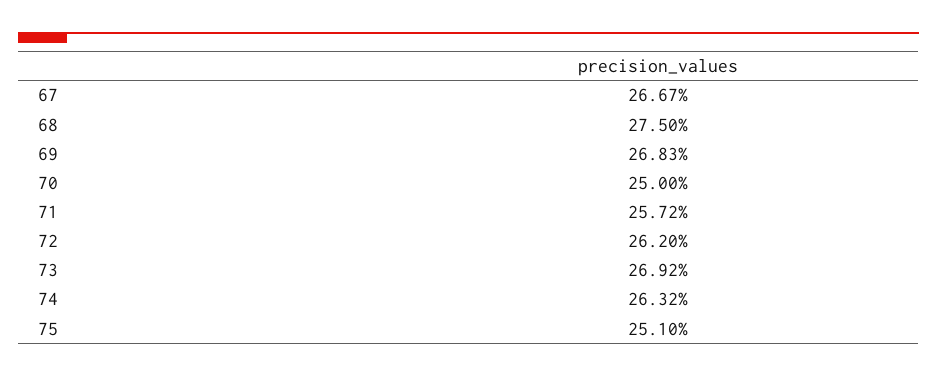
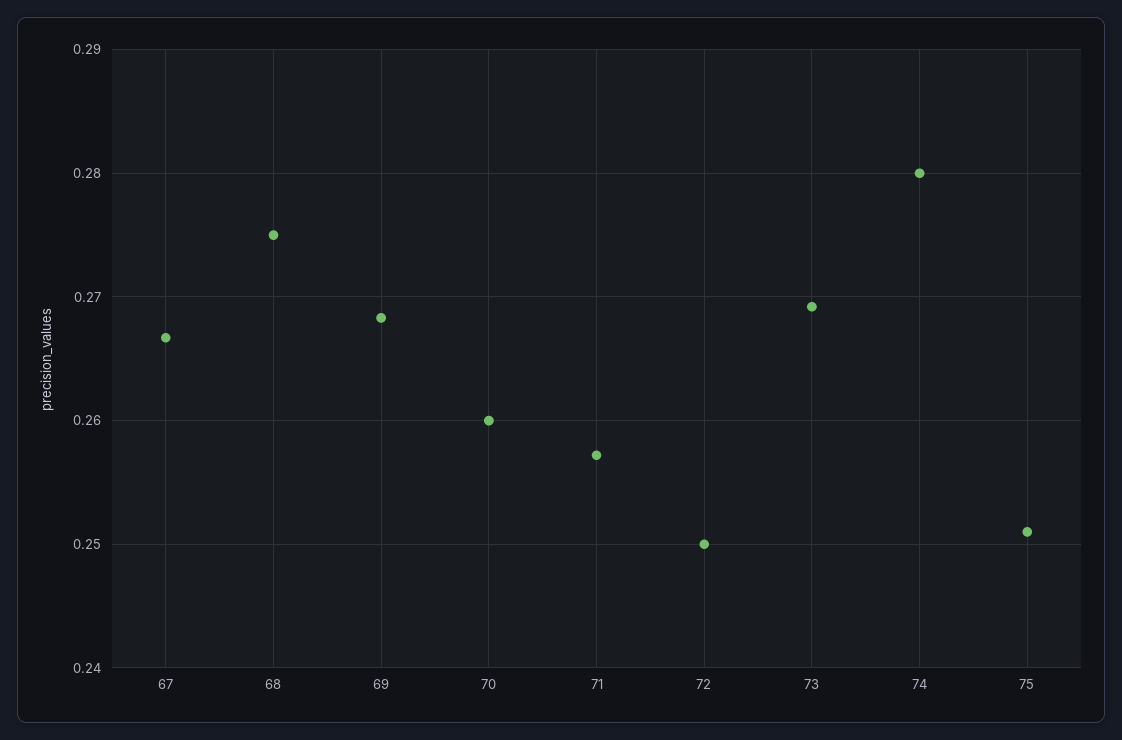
70: 0.25 -> 0.26
72: 0.262 -> 0.25
74: 0.2632 -> 0.28

